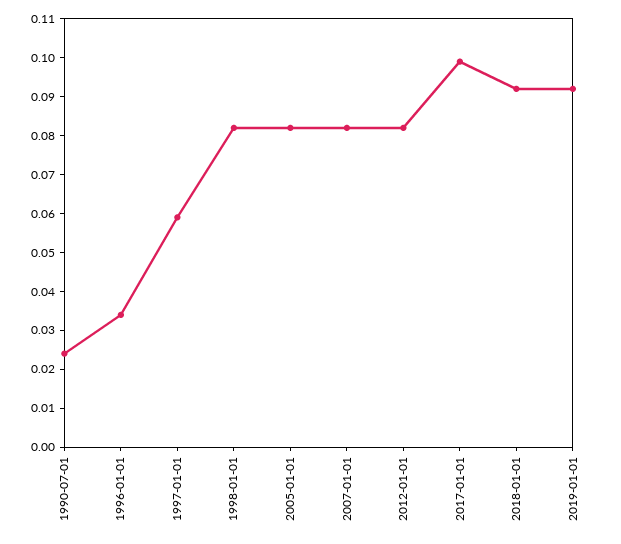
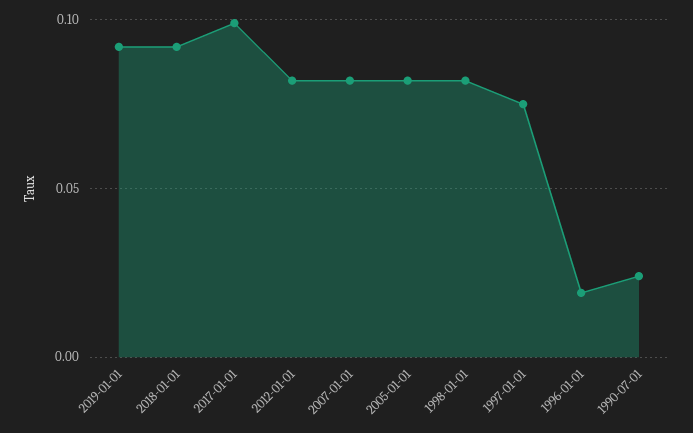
1996-01-01: 0.035 -> 0.02
1997-01-01: 0.06 -> 0.075

